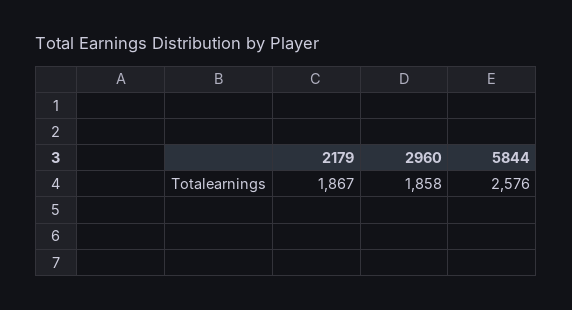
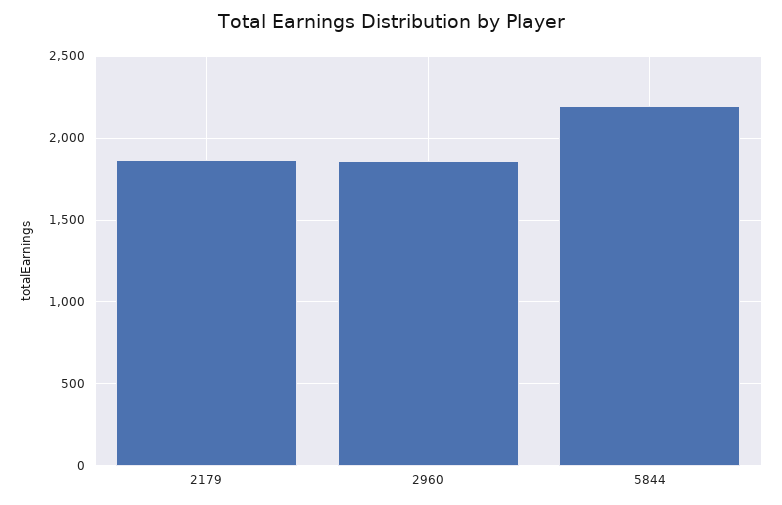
5844: 2576 -> 2200

